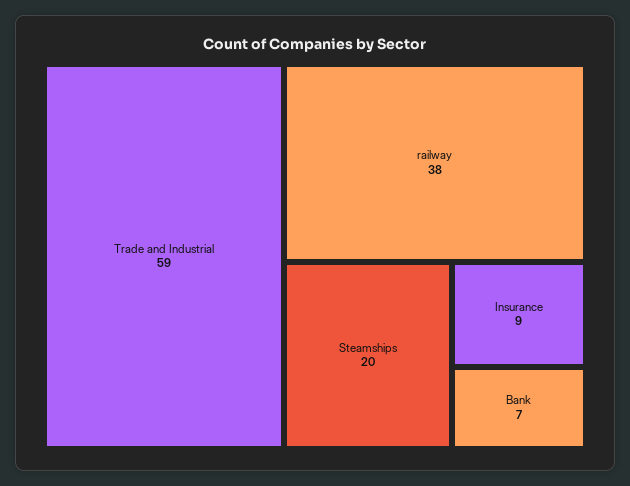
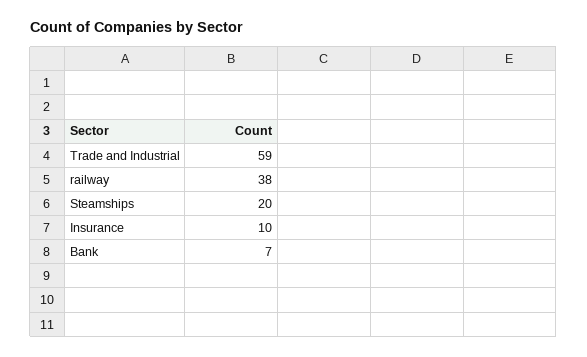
Insurance: 9 -> 10

